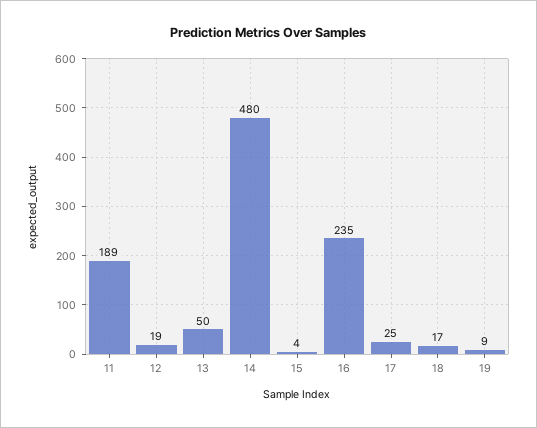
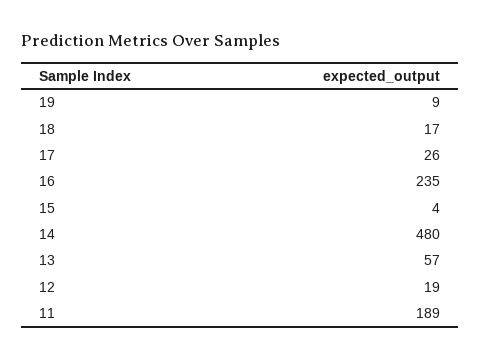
13: 50 -> 57
17: 25 -> 26

